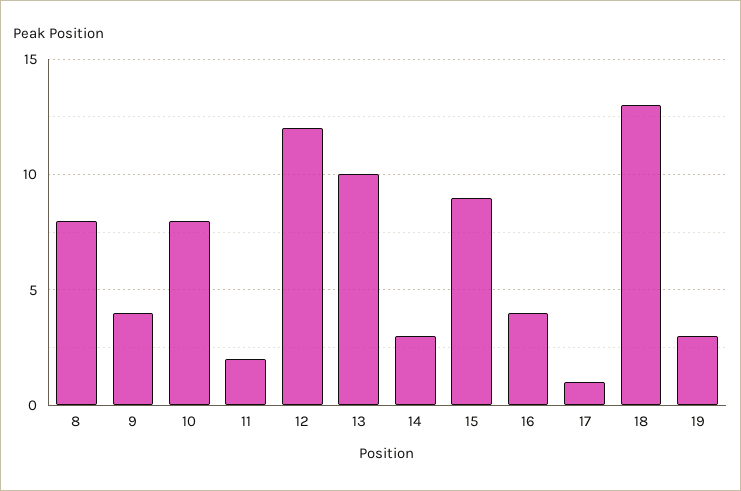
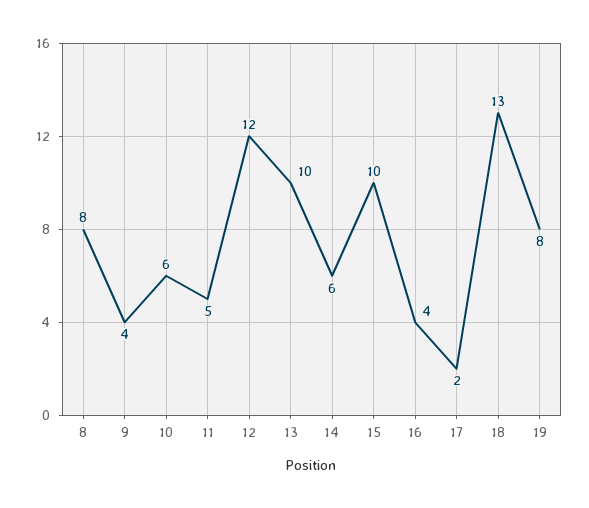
10: 8 -> 6
11: 2 -> 5
14: 3 -> 6
15: 9 -> 10
17: 1 -> 2
19: 3 -> 8

